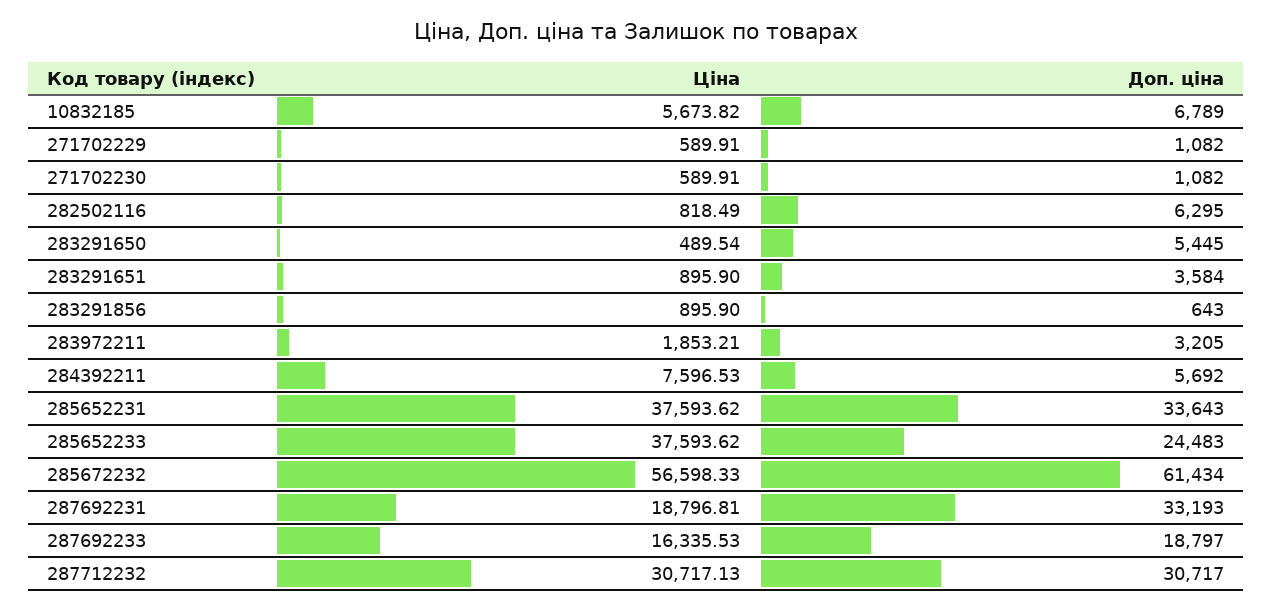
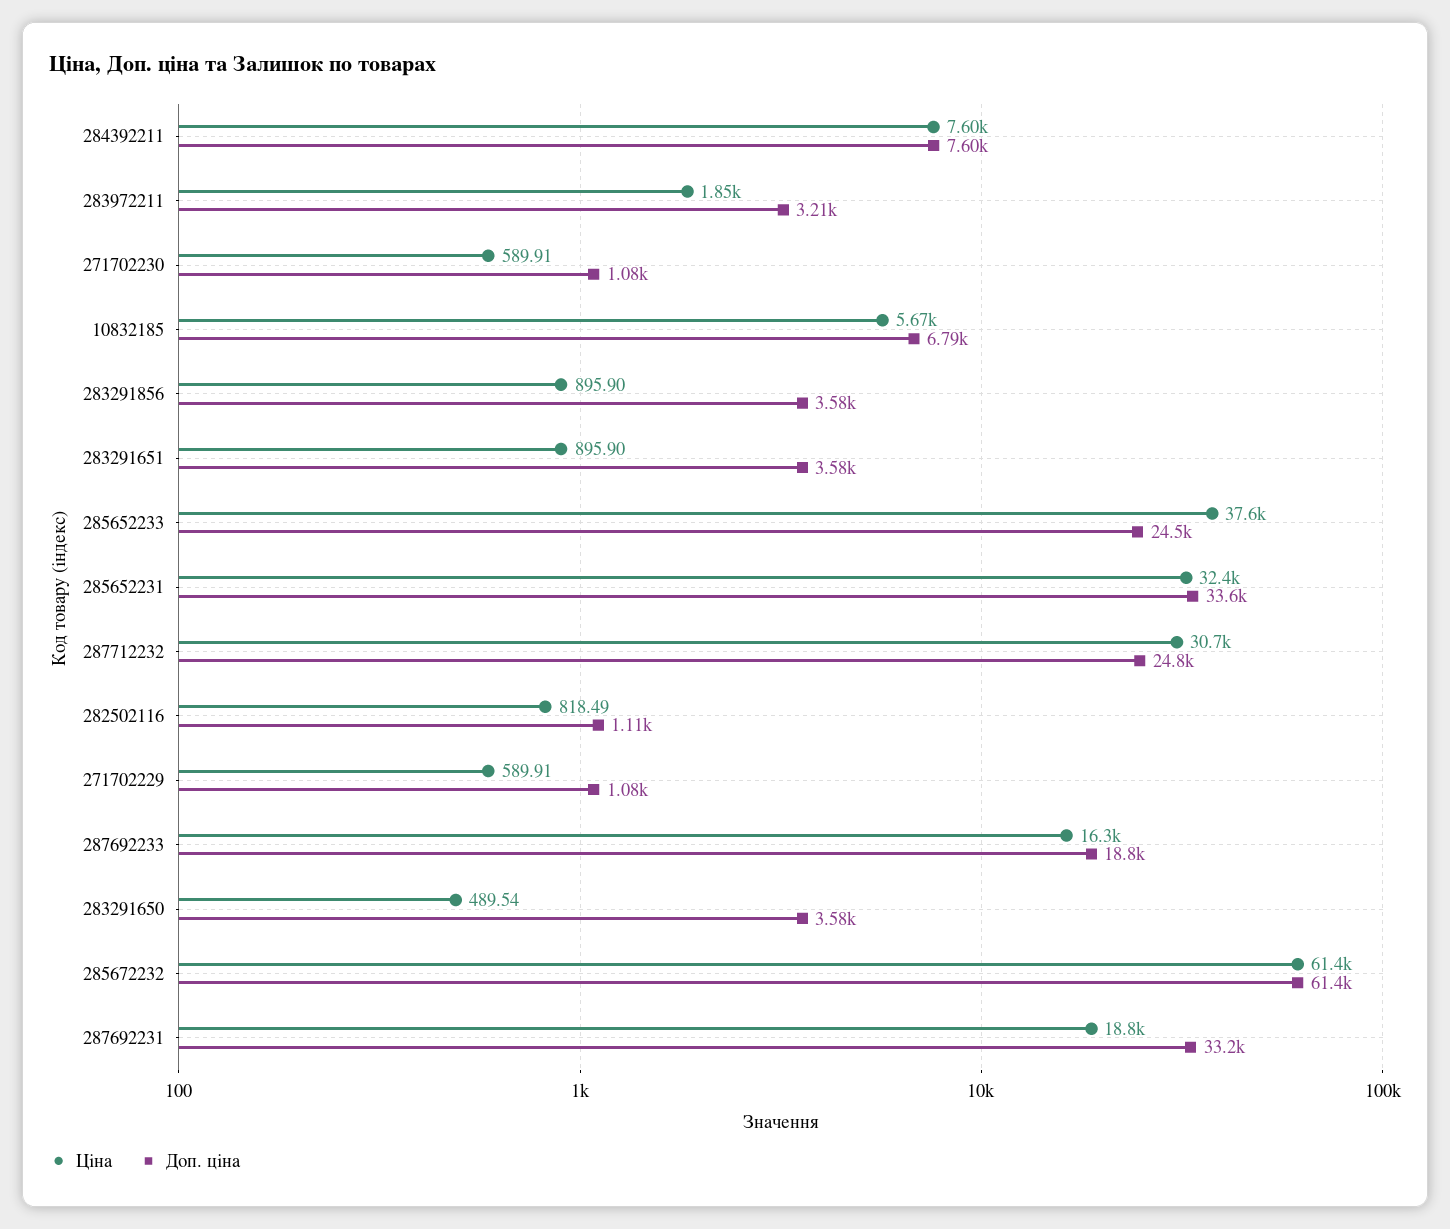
Доп. ціна, 282502116: 6295 -> 1110
Доп. ціна, 283291650: 5445 -> 3580
Доп. ціна, 283291856: 643 -> 3580
Доп. ціна, 284392211: 5692 -> 7600
Ціна, 285652231: 37593.62 -> 32400
Ціна, 285672232: 56598.33 -> 61400
Доп. ціна, 287712232: 30717 -> 24800

